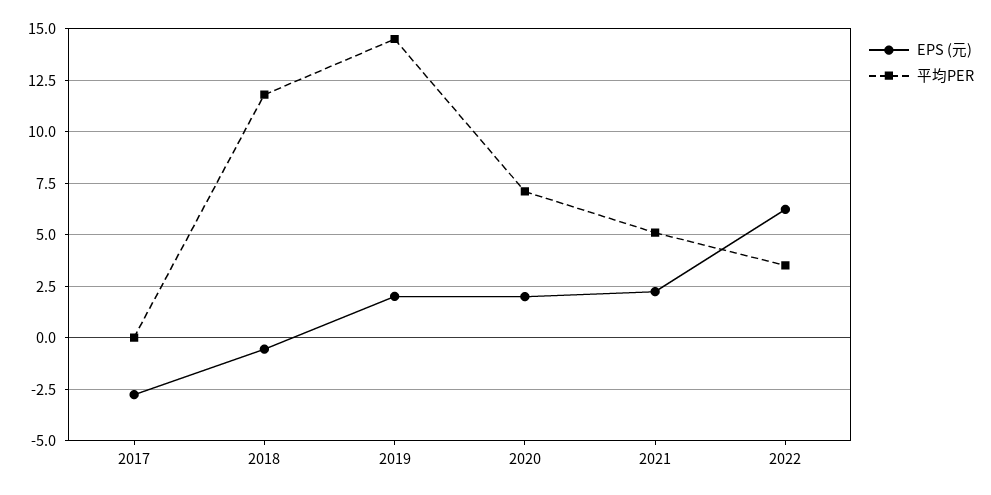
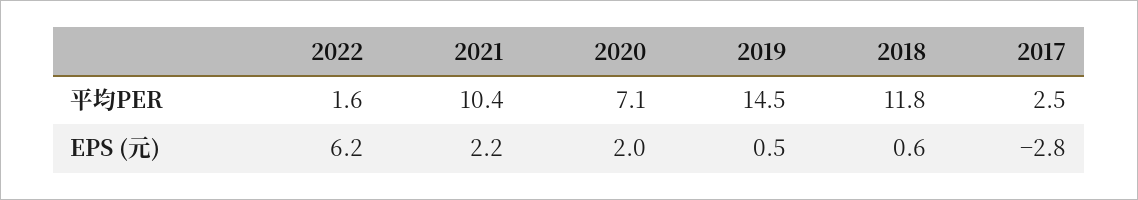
平均PER, 2017: 0 -> 2.5
EPS (元), 2018: -0.5 -> 0.6
EPS (元), 2019: 2 -> 0.5
平均PER, 2021: 5 -> 10.4
平均PER, 2022: 3.5 -> 1.6

